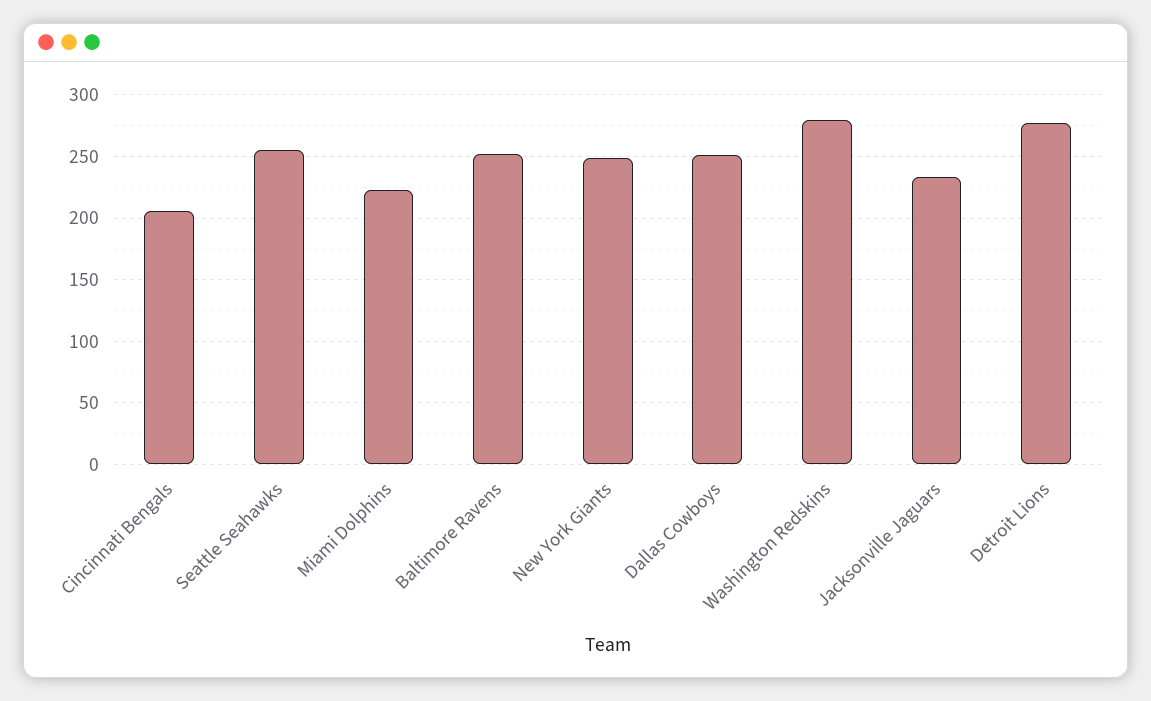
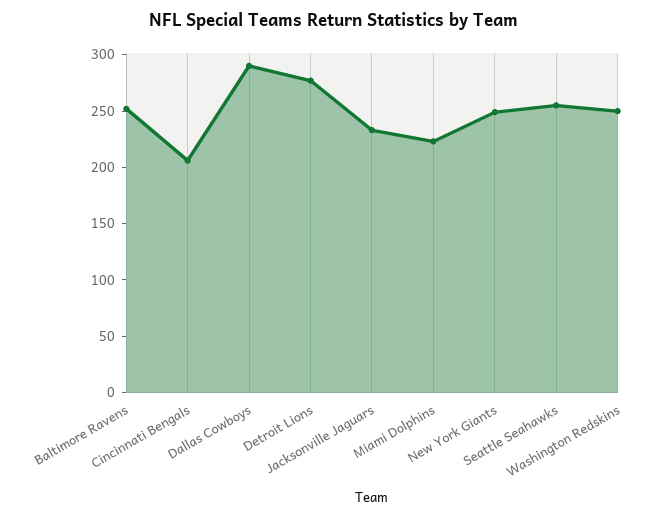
Dallas Cowboys: 250 -> 290
Washington Redskins: 280 -> 250

